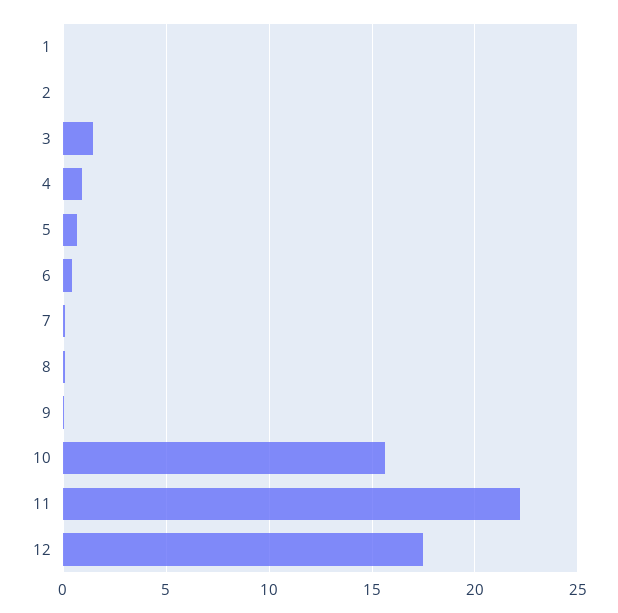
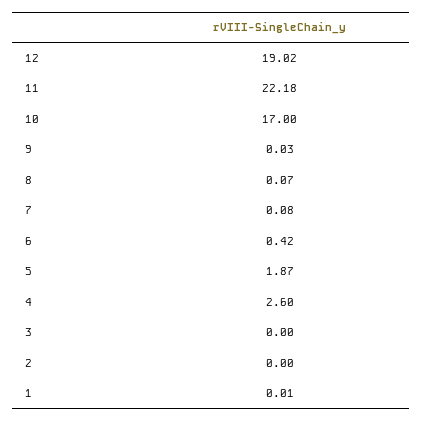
3: 1.5 -> 0
4: 1 -> 2.6
5: 0.5 -> 1.87
10: 15.5 -> 17
12: 17.5 -> 19.02

